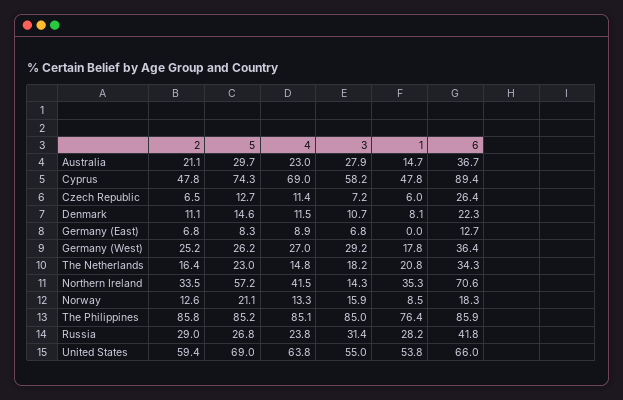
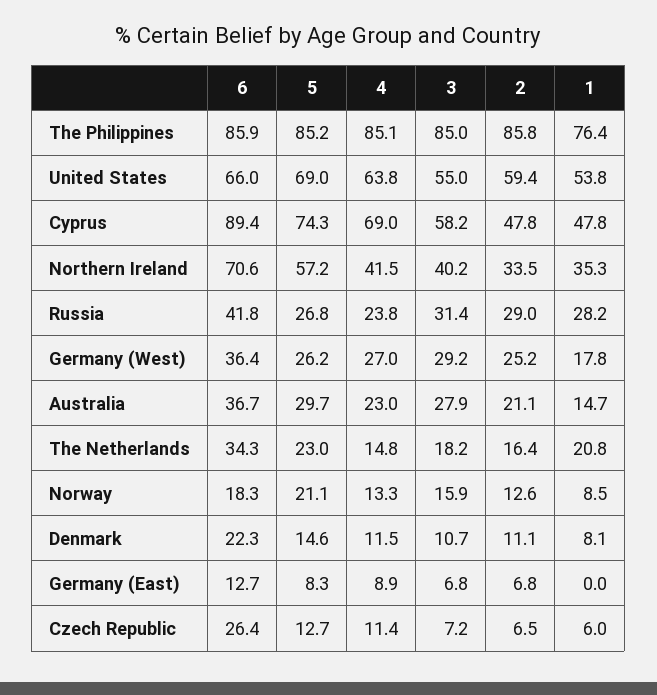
3, Northern Ireland: 14.3 -> 40.2

